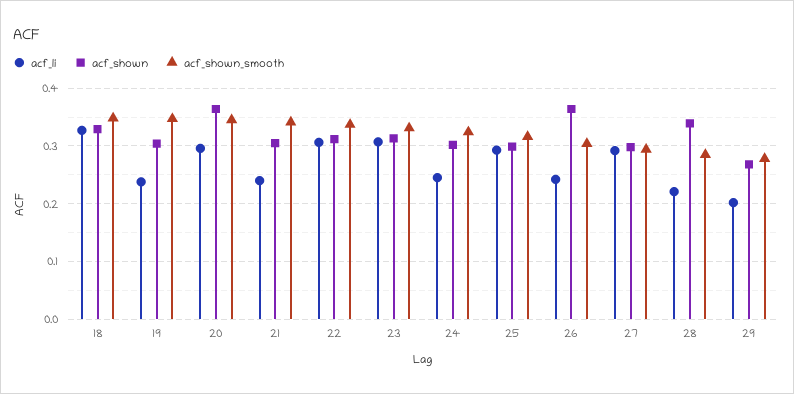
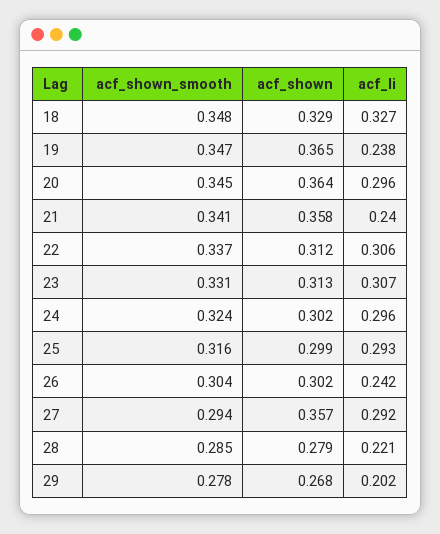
acf_shown, 19: 0.3 -> 0.365
acf_shown, 21: 0.3 -> 0.358
acf_li, 24: 0.24 -> 0.296
acf_shown, 26: 0.36 -> 0.302
acf_shown, 27: 0.3 -> 0.357
acf_shown, 28: 0.34 -> 0.279

